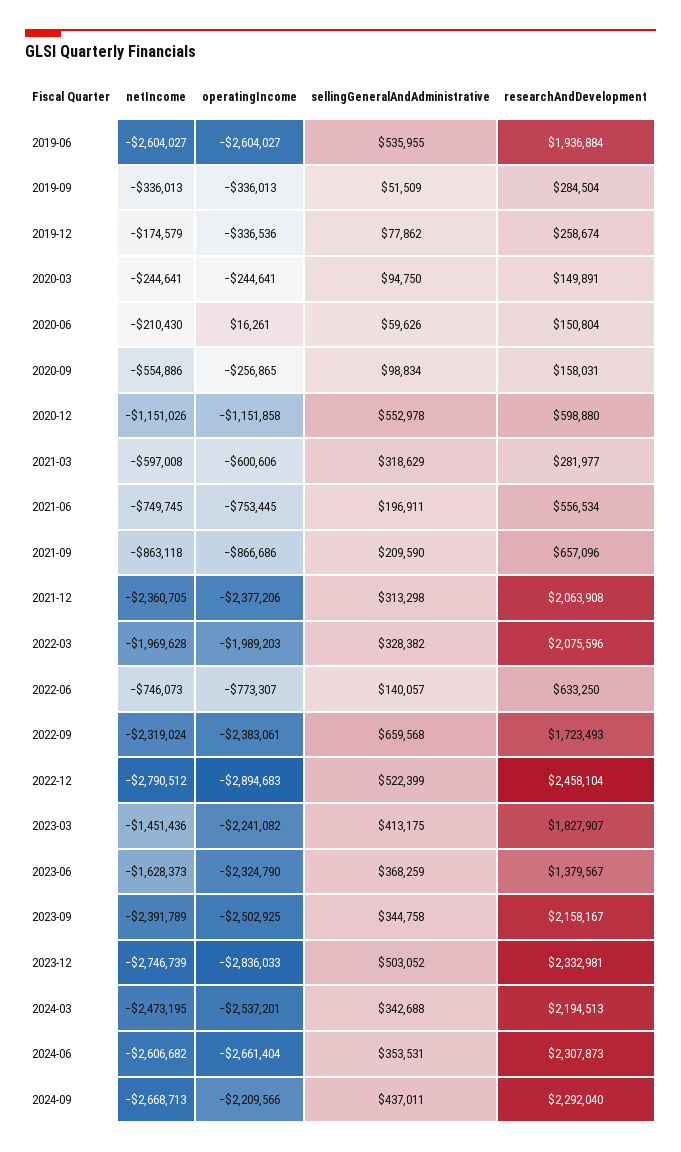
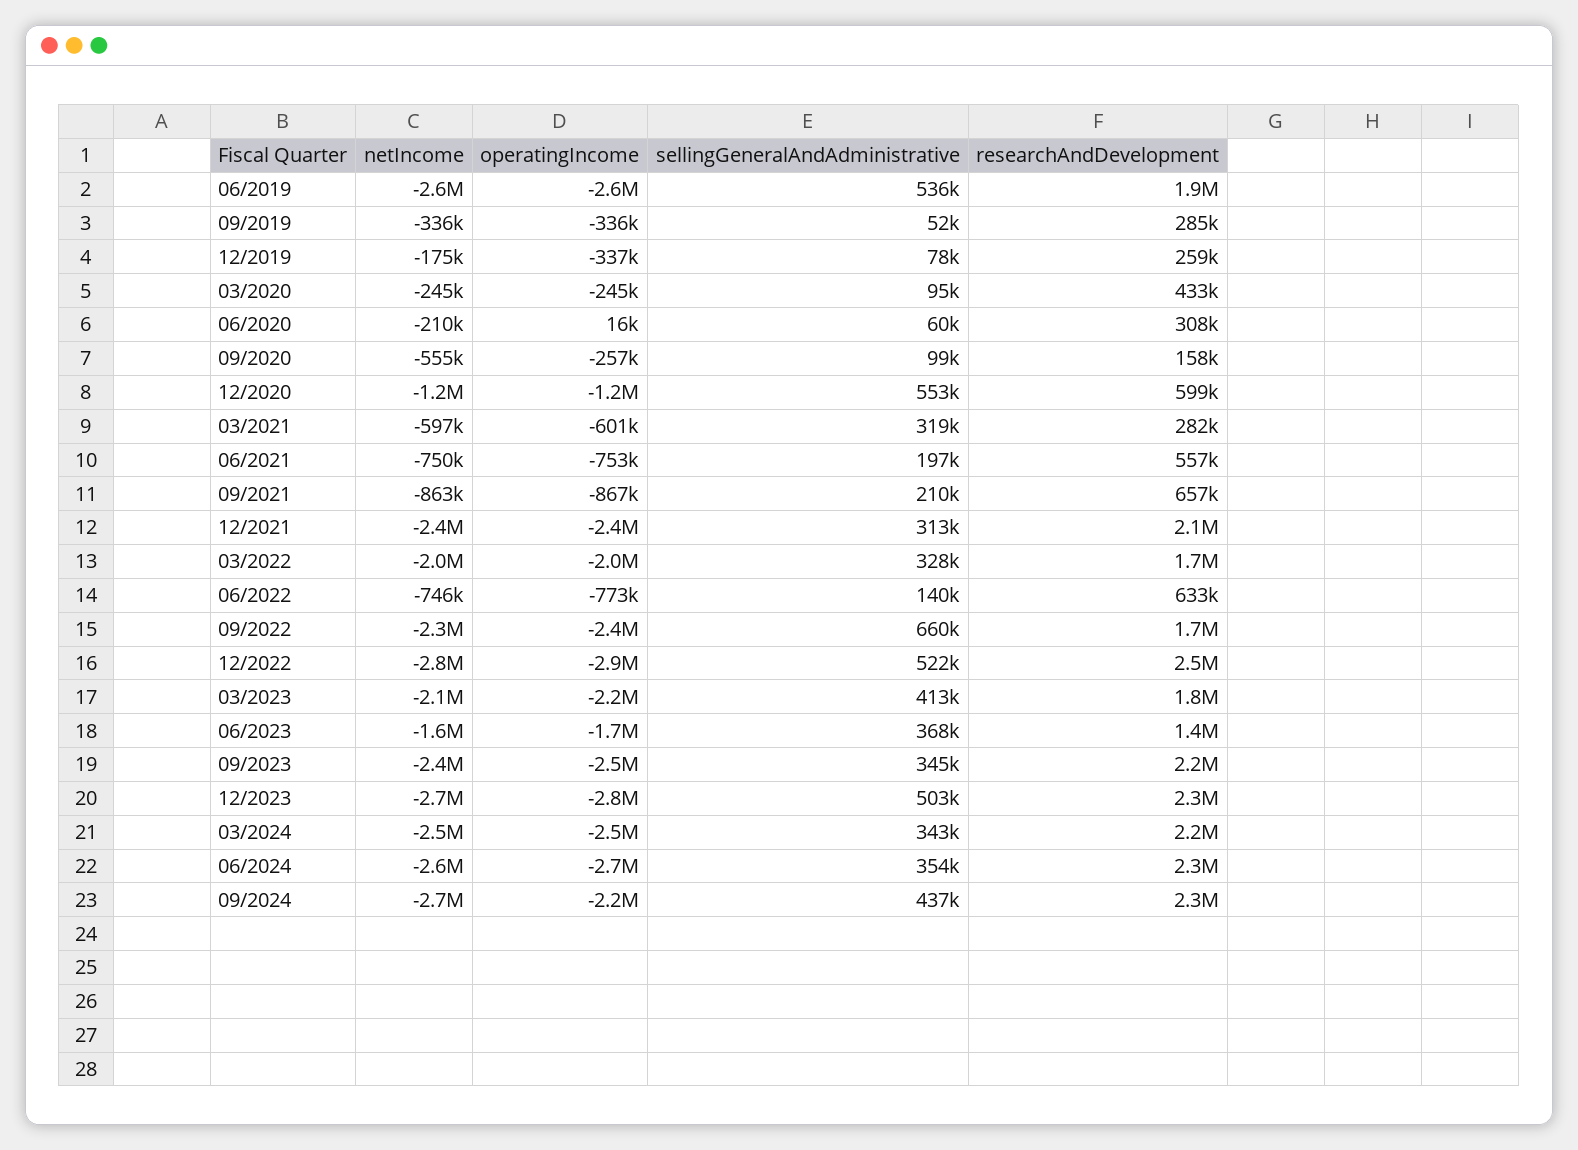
researchAndDevelopment, 2020-03: 149891 -> 433000
researchAndDevelopment, 2020-06: 150804 -> 308000
researchAndDevelopment, 2022-03: 2075596 -> 1700000
netIncome, 2023-03: -1451436 -> -2100000
operatingIncome, 2023-06: -2324790 -> -1700000

